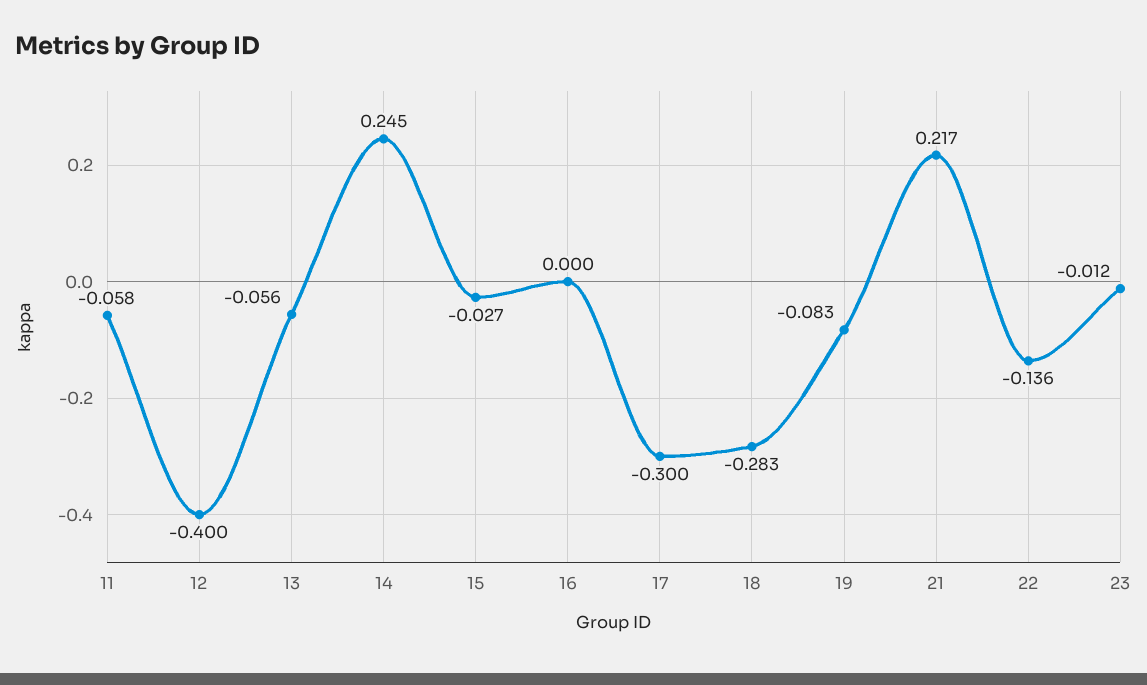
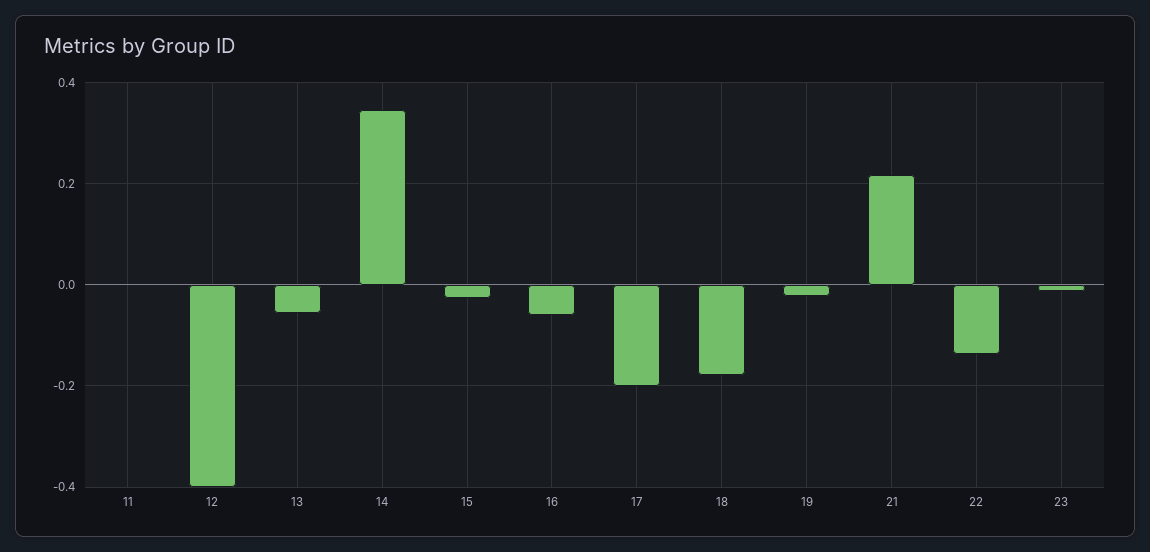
11: -0.058 -> 0
14: 0.245 -> 0.34
16: 0 -> -0.06
17: -0.3 -> -0.2
18: -0.283 -> -0.18
19: -0.083 -> -0.02

